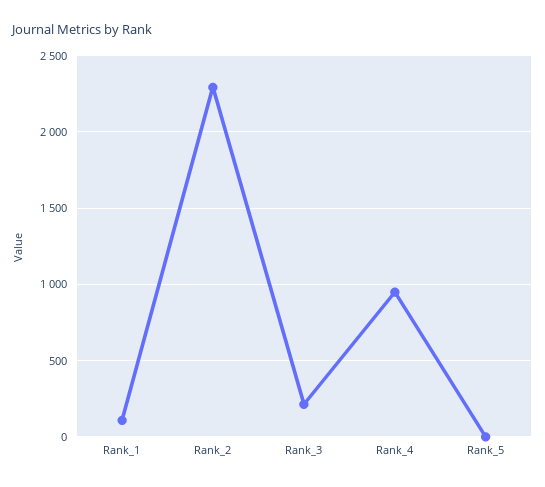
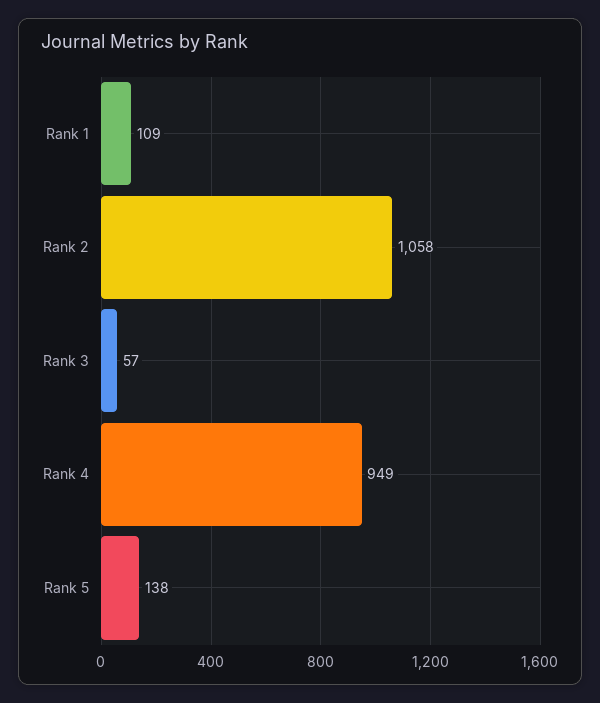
Rank_2: 2300 -> 1058
Rank_3: 200 -> 57
Rank_5: 0 -> 138

